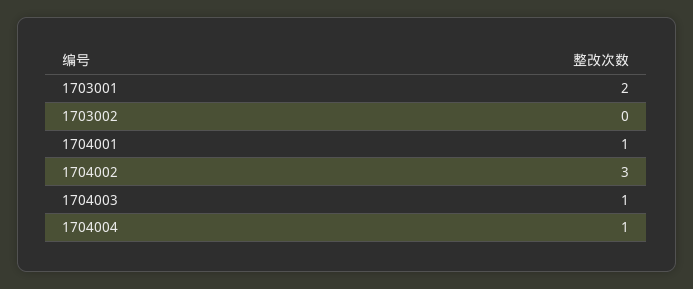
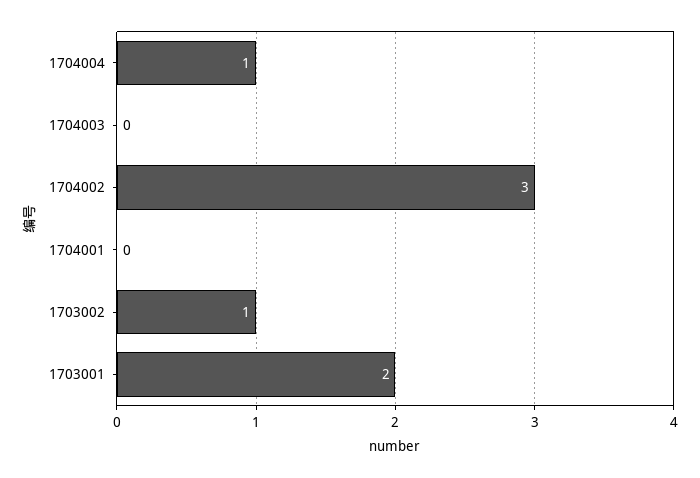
1703002: 0 -> 1
1704001: 1 -> 0
1704003: 1 -> 0

